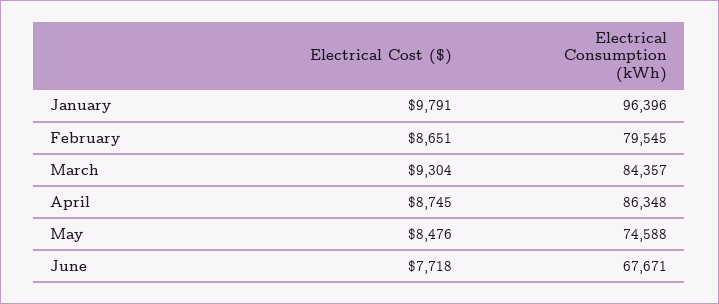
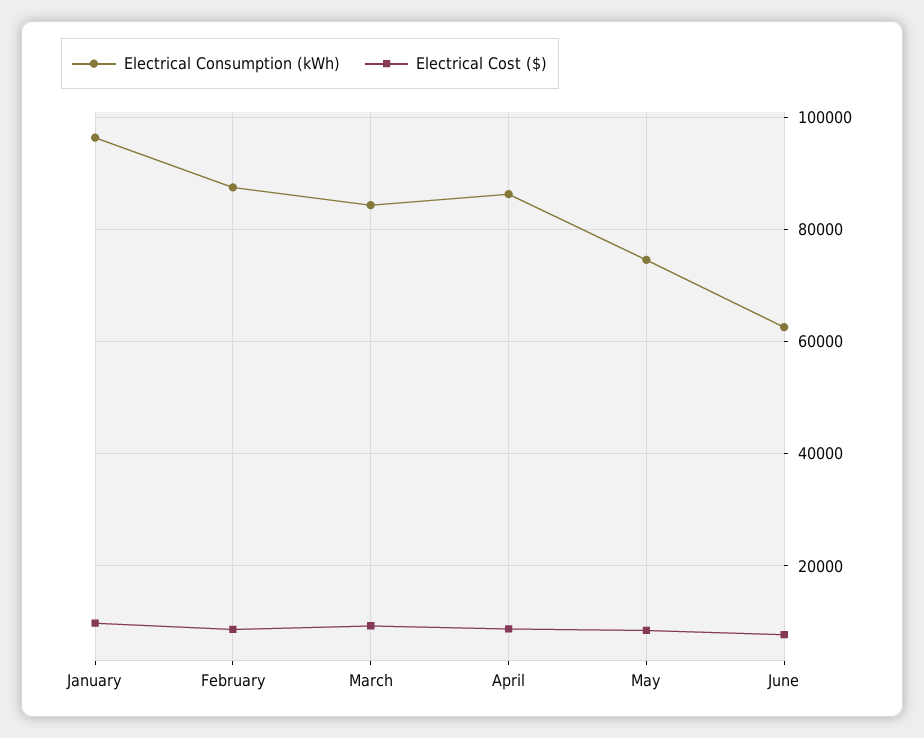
Electrical Consumption (kWh), February: 79545 -> 88000
Electrical Consumption (kWh), June: 67671 -> 62000

